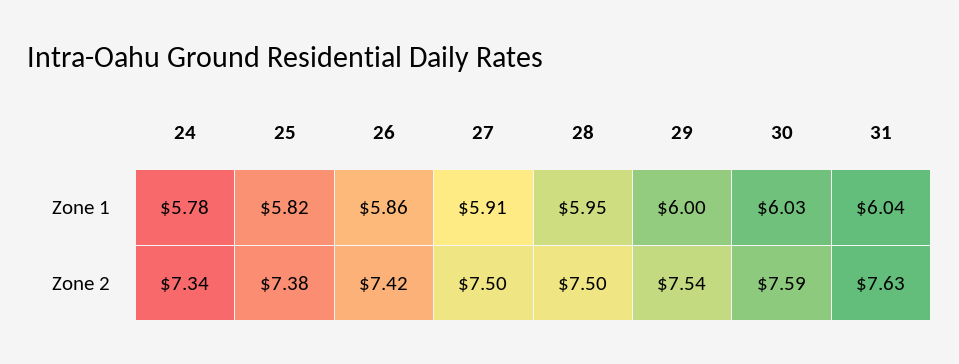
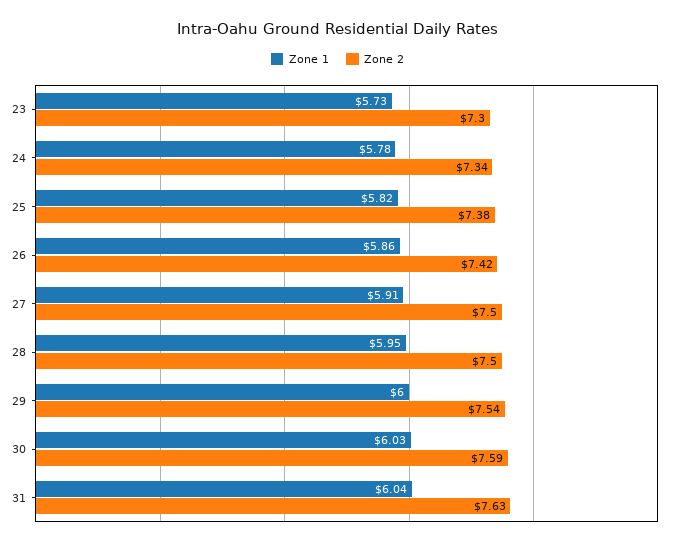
Zone 1, 23: none -> 5.73
Zone 2, 23: none -> 7.3

